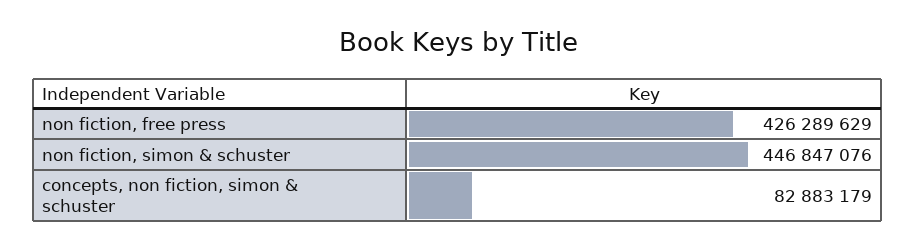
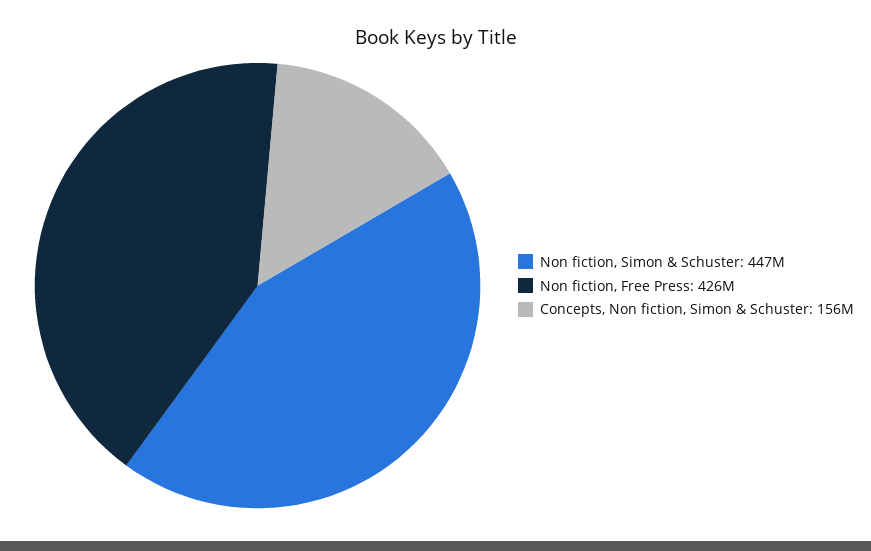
concepts, non fiction, simon & schuster: 82883179 -> 156000000

